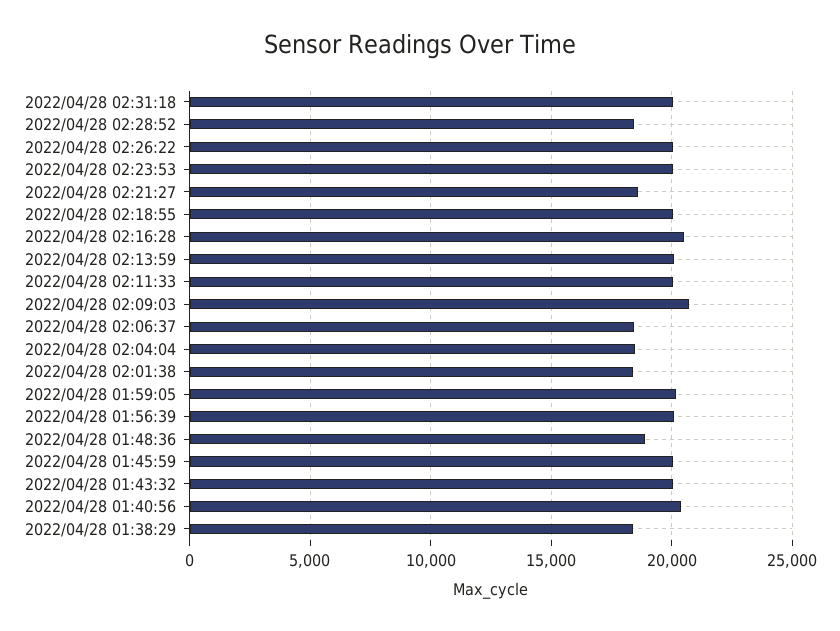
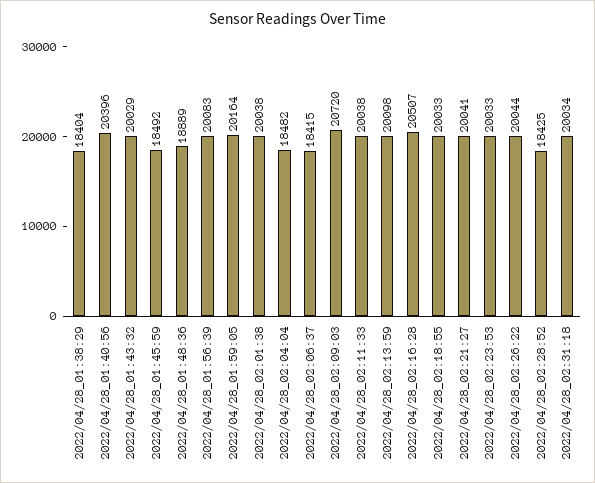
2022/04/28 02:21:27: 18500 -> 20041
2022/04/28 02:01:38: 18500 -> 20038
2022/04/28 01:45:59: 20000 -> 18492

